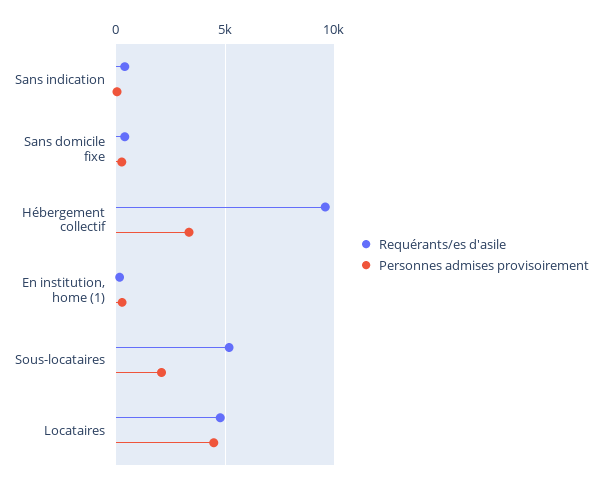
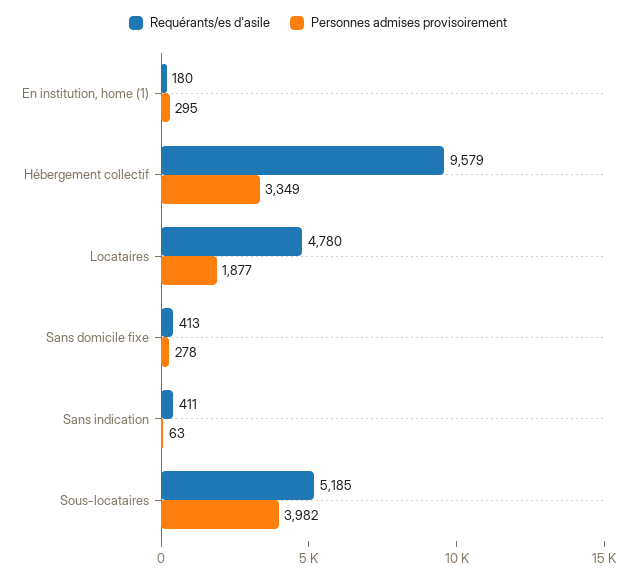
Personnes admises provisoirement, Sous-locataires: 2000 -> 3982
Personnes admises provisoirement, Locataires: 4500 -> 1877

